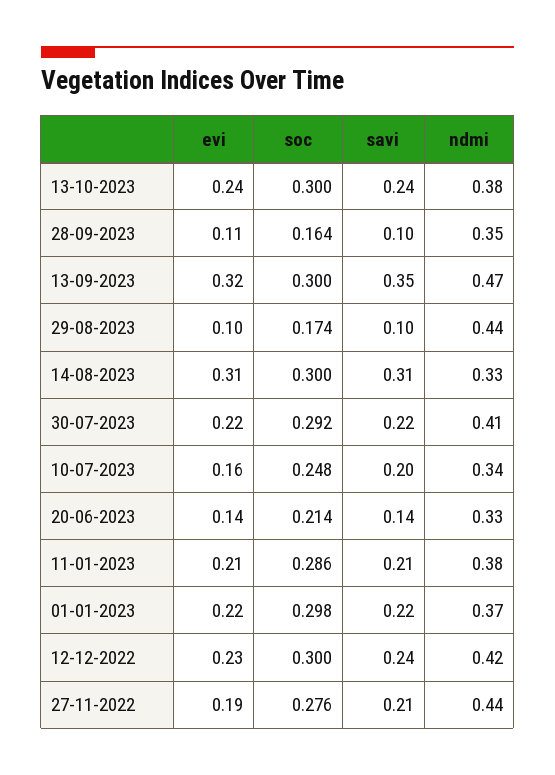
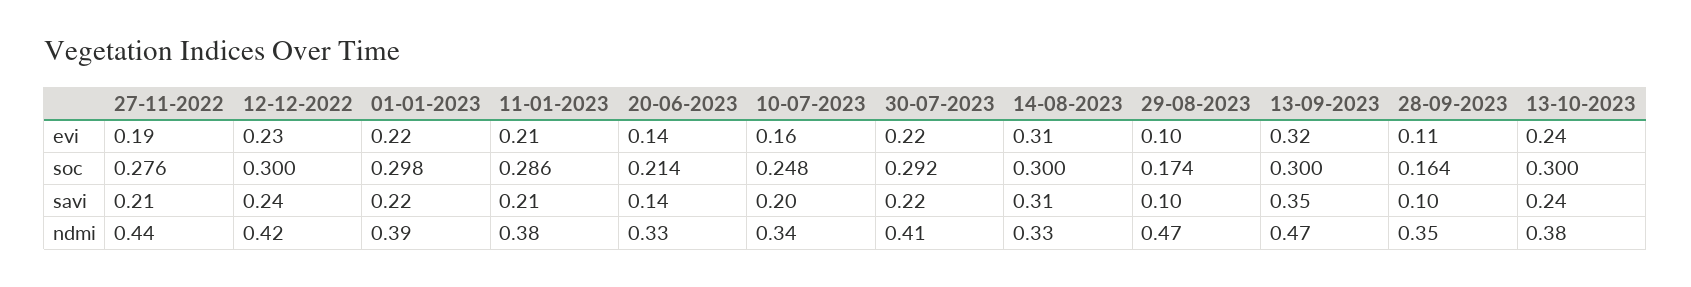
ndmi, 29-08-2023: 0.44 -> 0.47
ndmi, 01-01-2023: 0.37 -> 0.39

